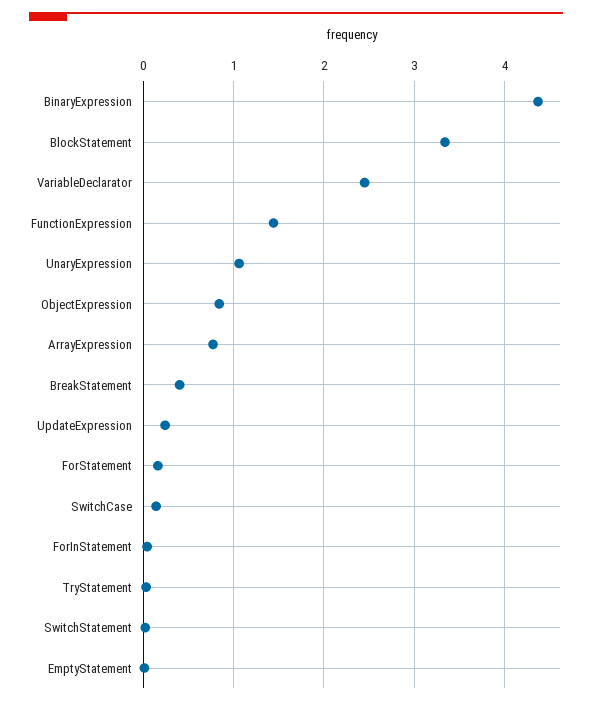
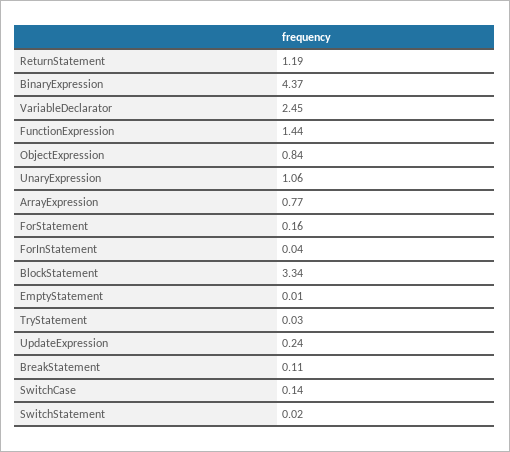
BreakStatement: 0.4 -> 0.11
ReturnStatement: none -> 1.19

